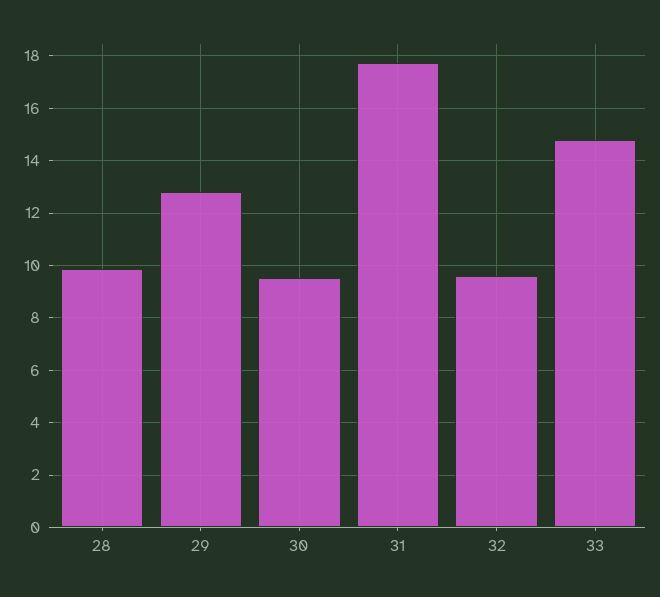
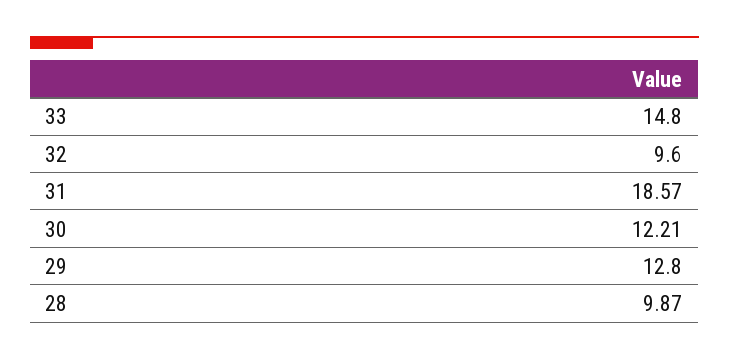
30: 9.5 -> 12.21
31: 17.75 -> 18.57

